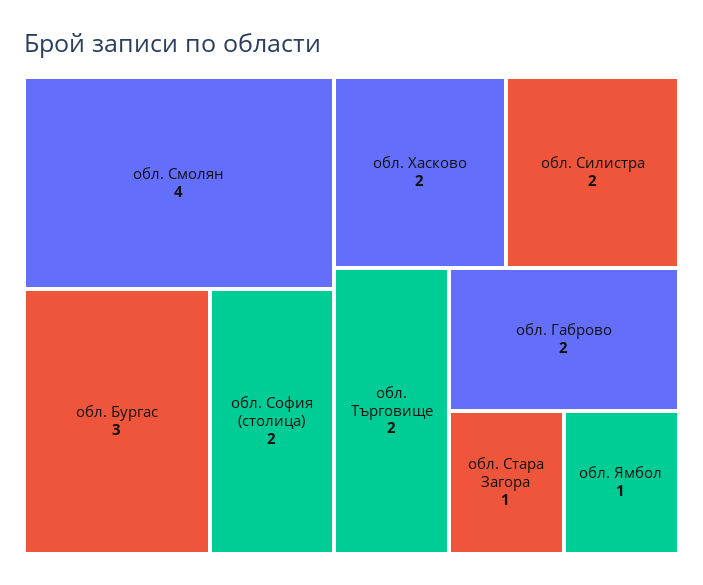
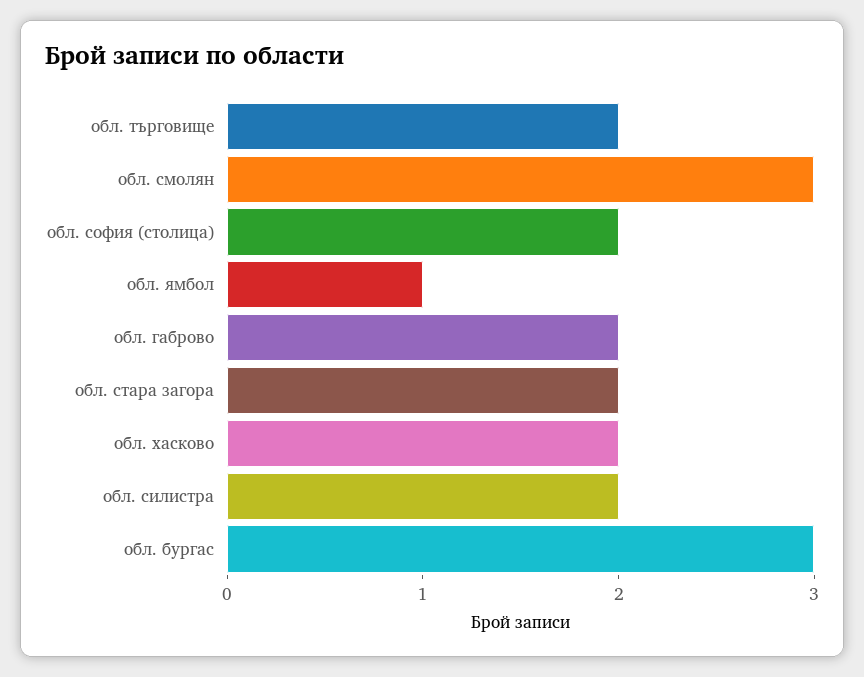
обл. Смолян: 4 -> 3
обл. Стара Загора: 1 -> 2

